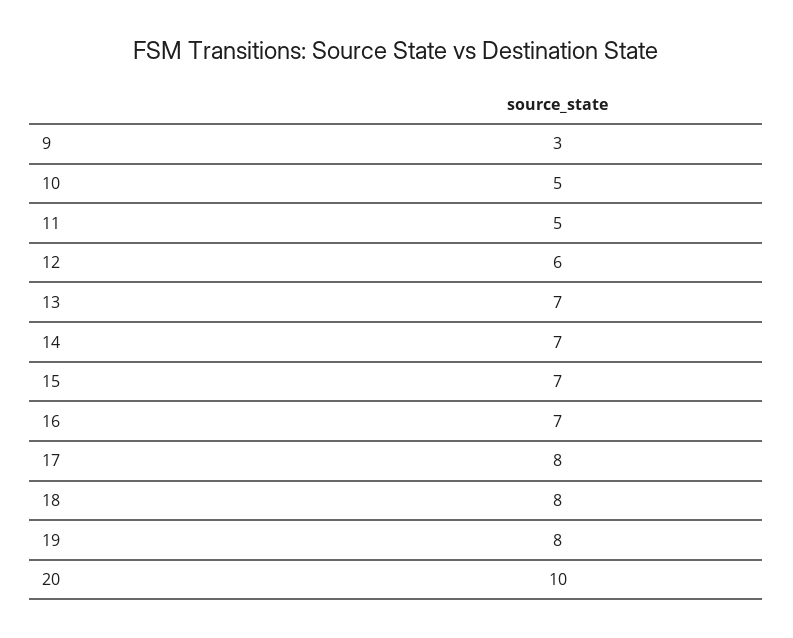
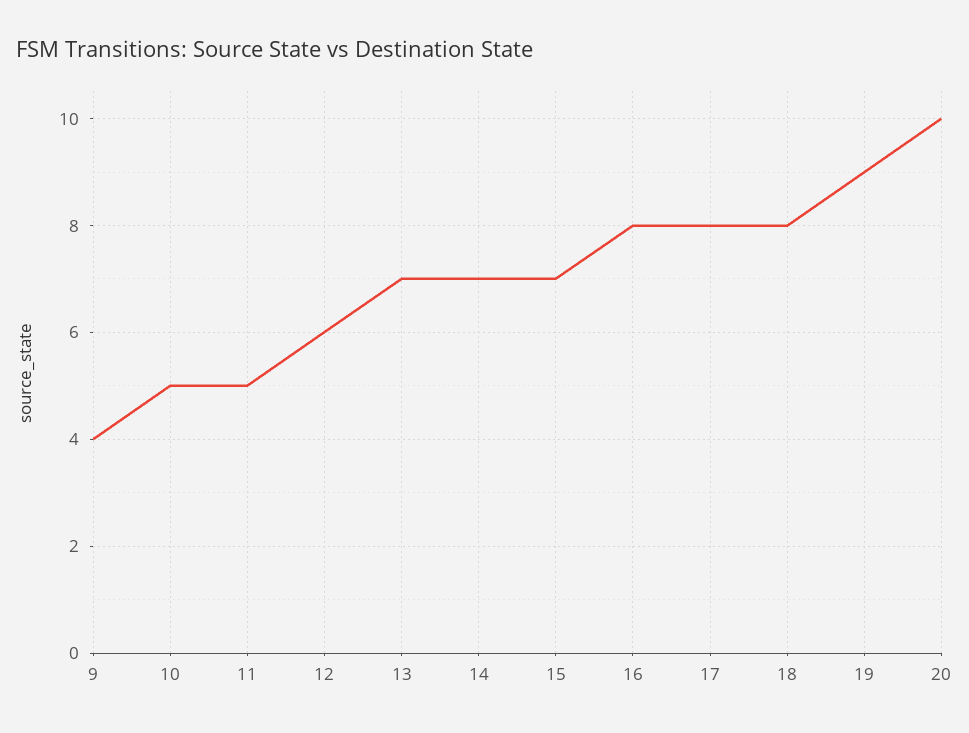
9: 3 -> 4
16: 7 -> 8
19: 8 -> 9

